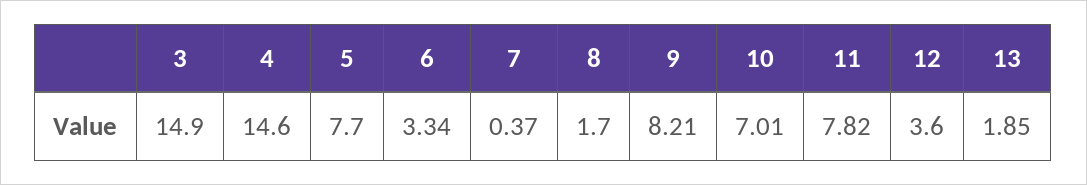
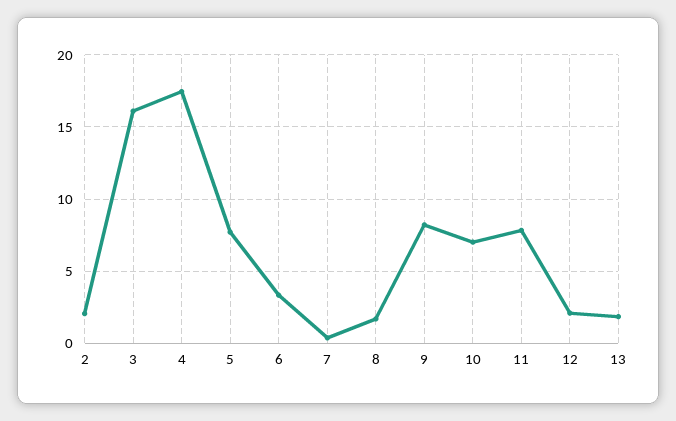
3: 14.9 -> 16
4: 14.6 -> 17.5
12: 3.6 -> 2
2: none -> 2

